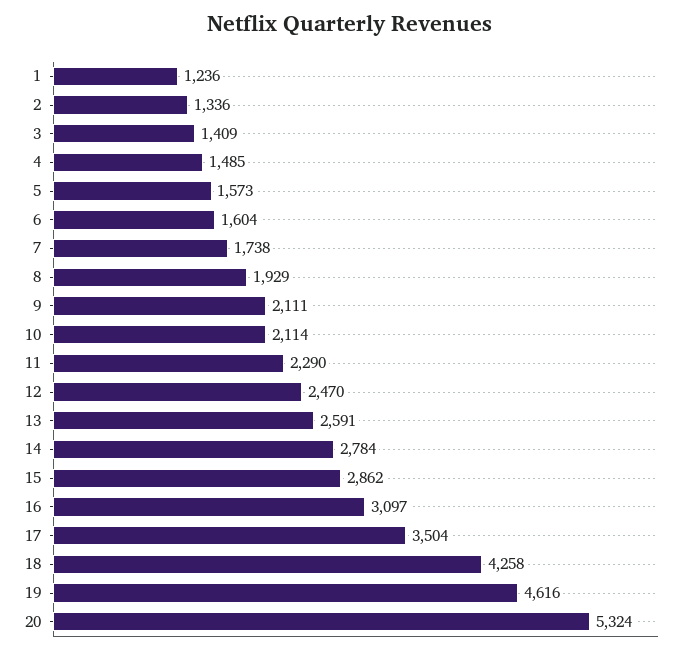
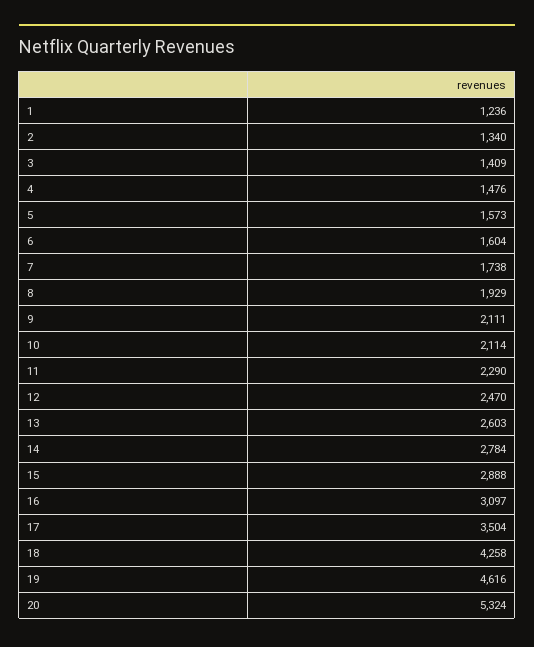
2: 1336 -> 1340
4: 1485 -> 1476
13: 2591 -> 2603
15: 2862 -> 2888

